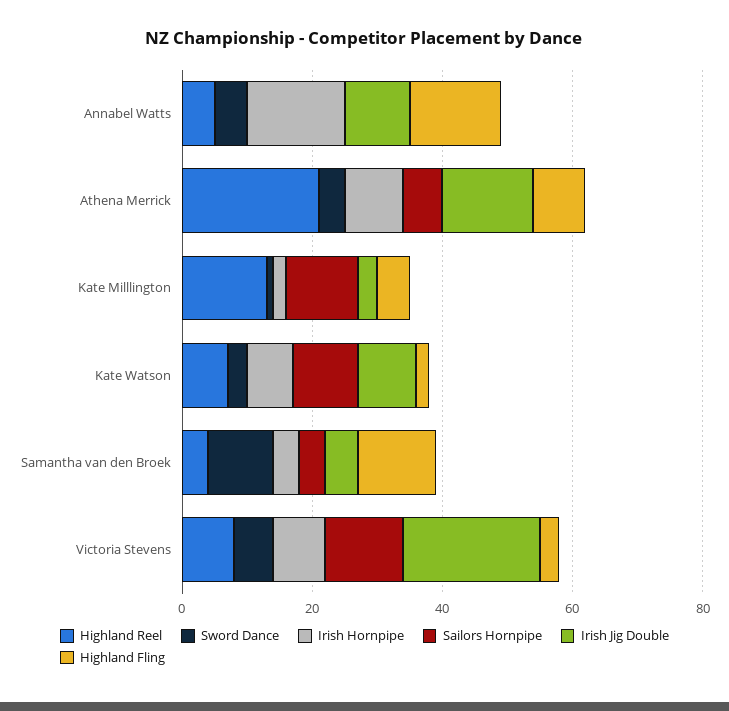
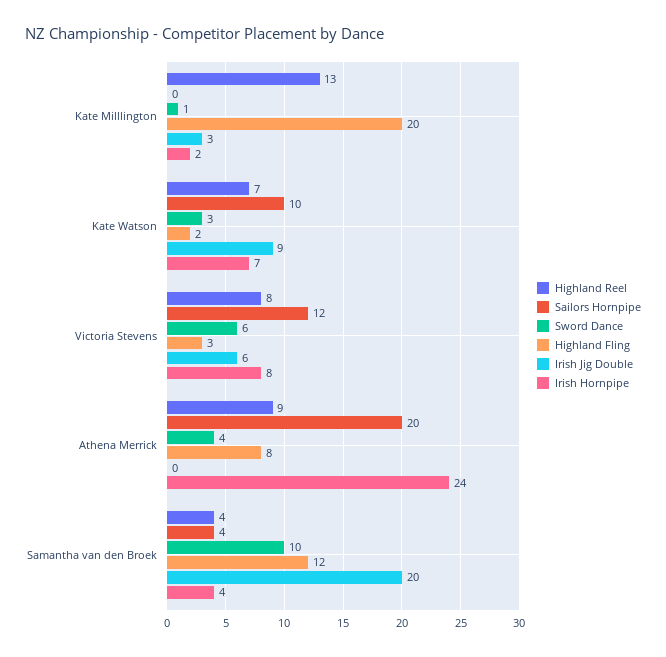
Highland Reel, Annabel Watts: 5 -> none
Sword Dance, Annabel Watts: 5 -> none
Irish Hornpipe, Annabel Watts: 15 -> none
Sailors Hornpipe, Annabel Watts: 0 -> none
Irish Jig Double, Annabel Watts: 10 -> none
Highland Fling, Annabel Watts: 15 -> none
Highland Reel, Athena Merrick: 20 -> 9
Irish Hornpipe, Athena Merrick: 10 -> 24
Sailors Hornpipe, Athena Merrick: 5 -> 20
Irish Jig Double, Athena Merrick: 15 -> 0
Sailors Hornpipe, Kate Milllington: 10 -> 0
Highland Fling, Kate Milllington: 5 -> 20
Irish Jig Double, Samantha van den Broek: 5 -> 20
Irish Jig Double, Victoria Stevens: 20 -> 6

